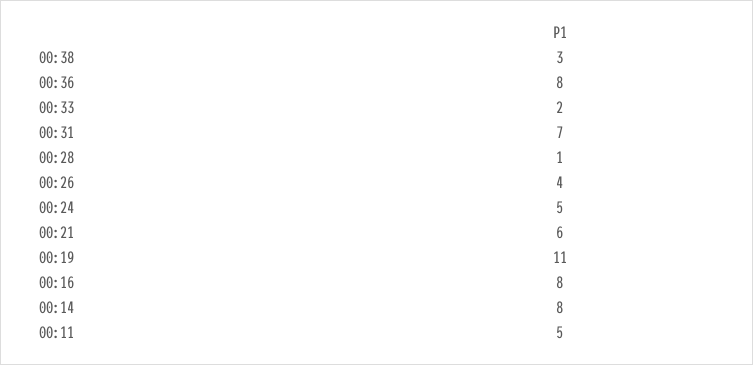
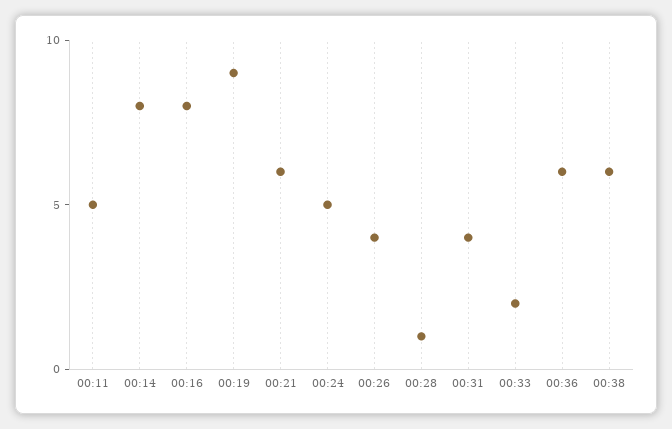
00:38: 3 -> 6
00:36: 8 -> 6
00:31: 7 -> 4
00:19: 11 -> 9

